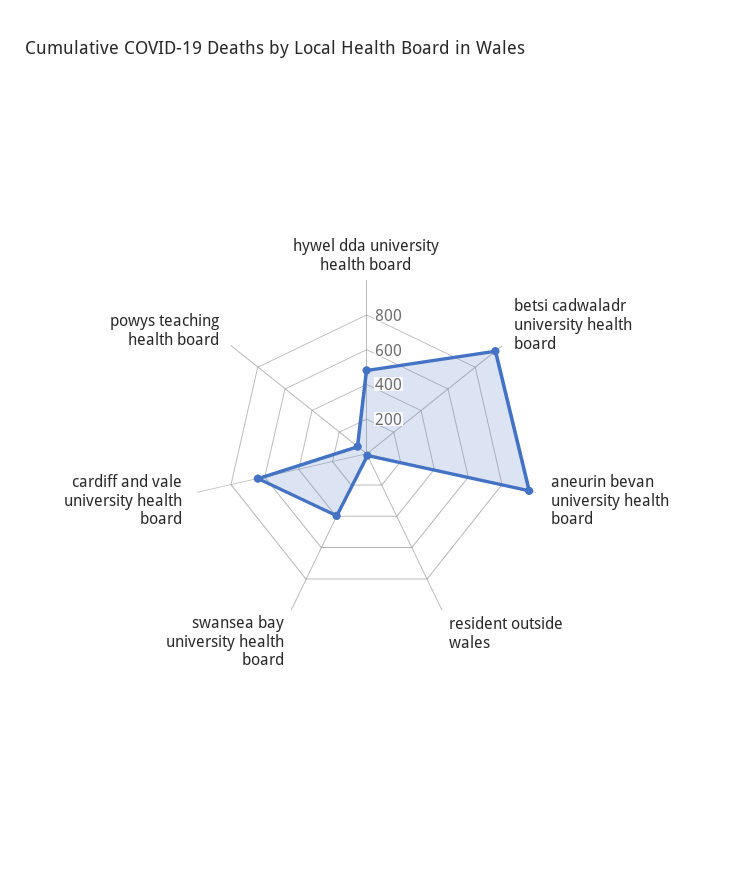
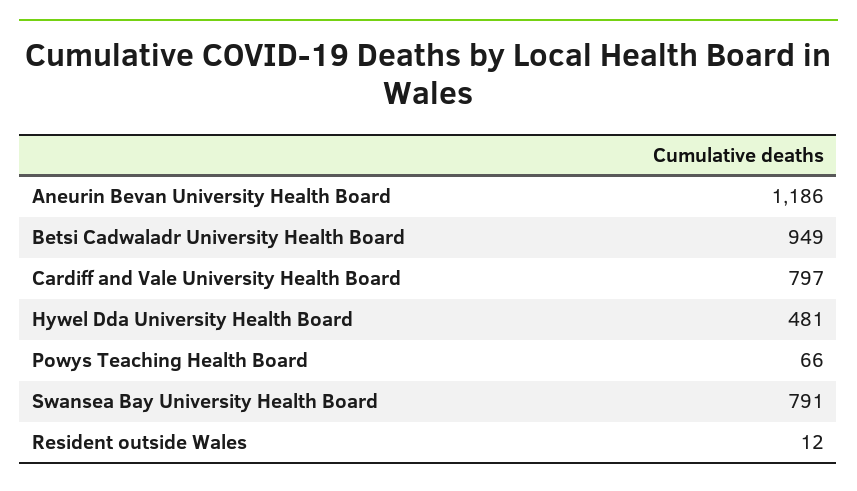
aneurin bevan university health board: 950 -> 1186
swansea bay university health board: 400 -> 791
cardiff and vale university health board: 650 -> 797

